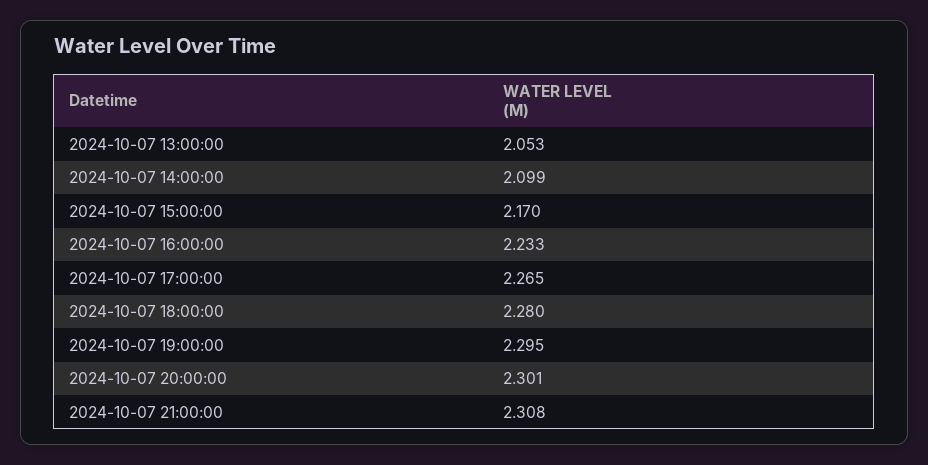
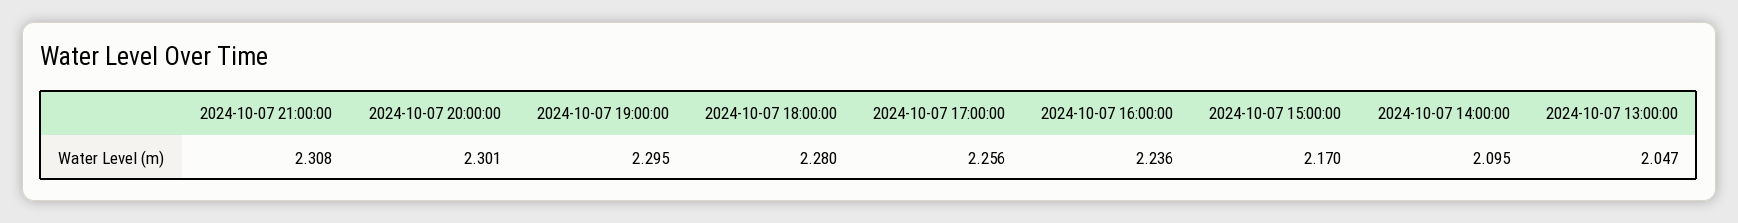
2024-10-07 13:00:00: 2.053 -> 2.047
2024-10-07 14:00:00: 2.099 -> 2.095
2024-10-07 16:00:00: 2.233 -> 2.236
2024-10-07 17:00:00: 2.265 -> 2.256

